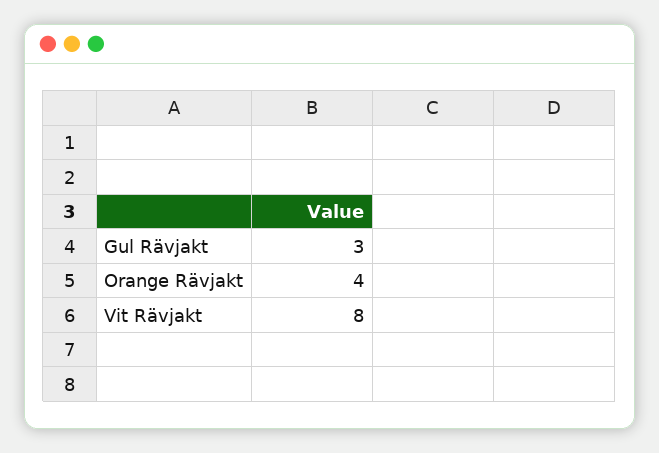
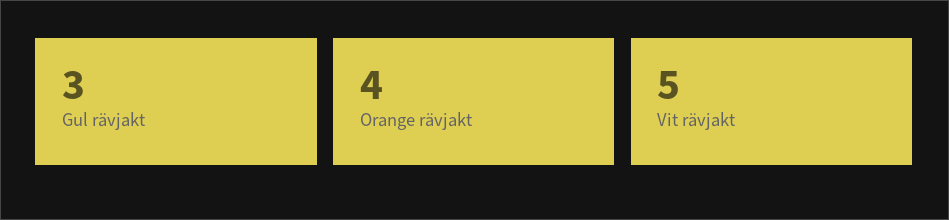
Vit Rävjakt: 8 -> 5

